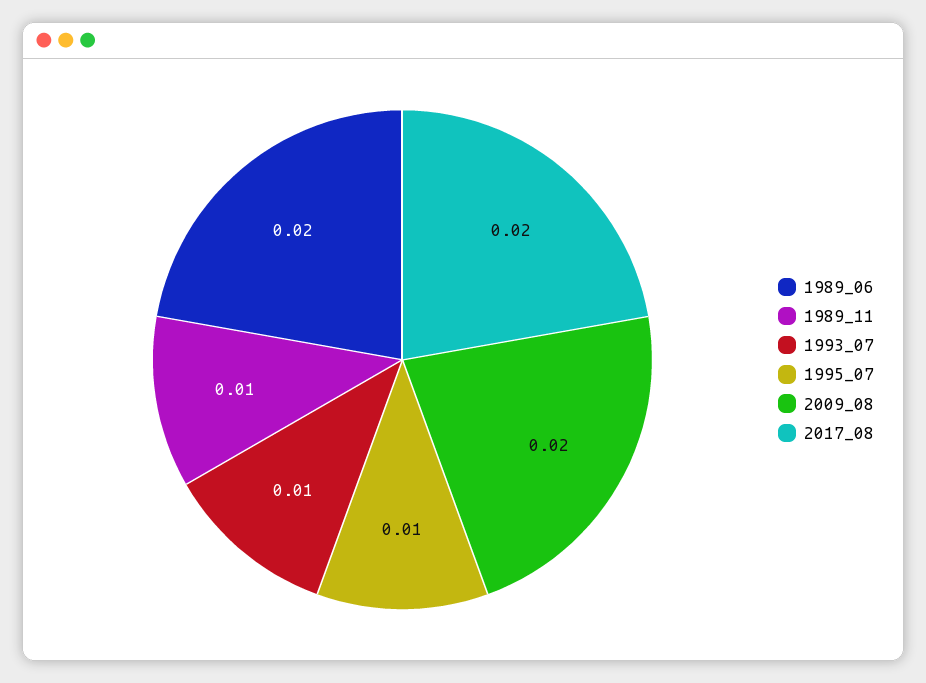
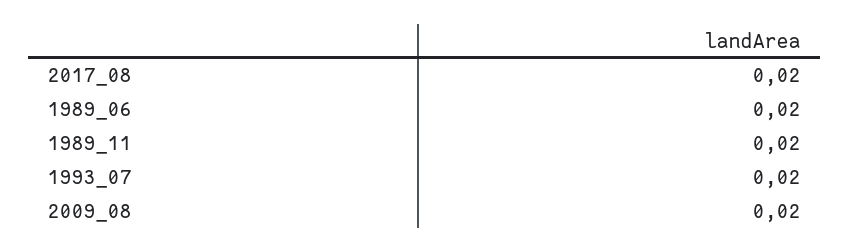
1989_11: 0.01 -> 0.02
1993_07: 0.01 -> 0.02
1995_07: 0.01 -> none

